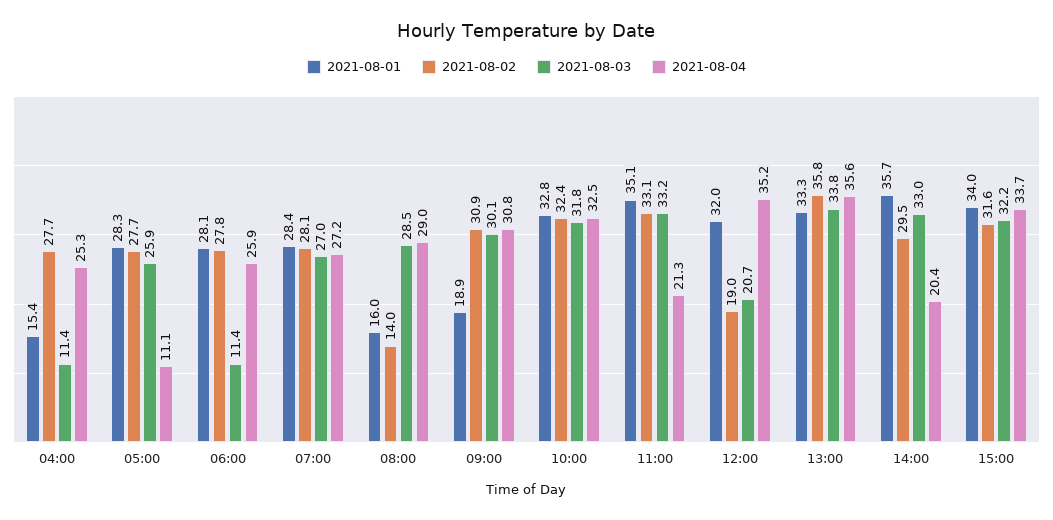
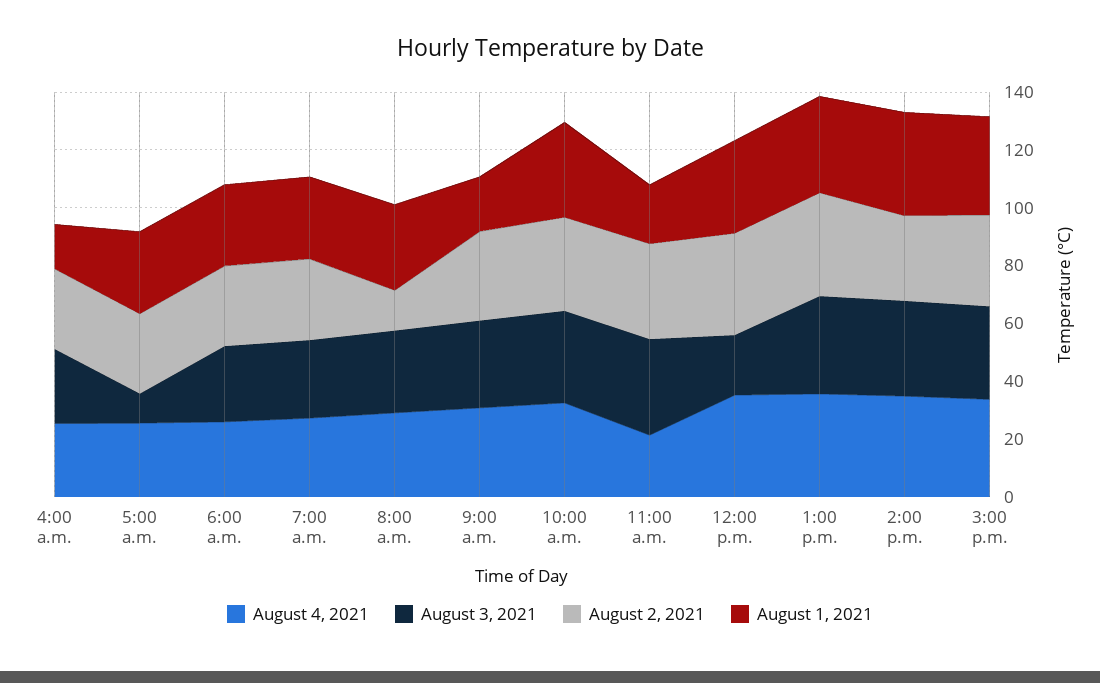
2021-08-03, 04:00: 11.4 -> 25
2021-08-03, 05:00: 25.9 -> 10
2021-08-04, 05:00: 11.1 -> 25
2021-08-03, 06:00: 11.4 -> 25
2021-08-01, 08:00: 16 -> 30
2021-08-01, 11:00: 35.1 -> 20
2021-08-02, 12:00: 19 -> 35
2021-08-04, 14:00: 20.4 -> 35

